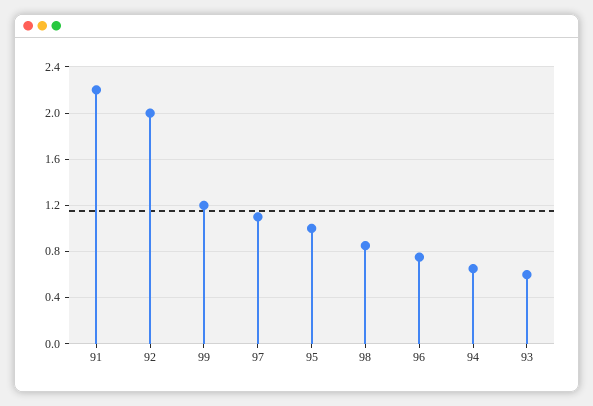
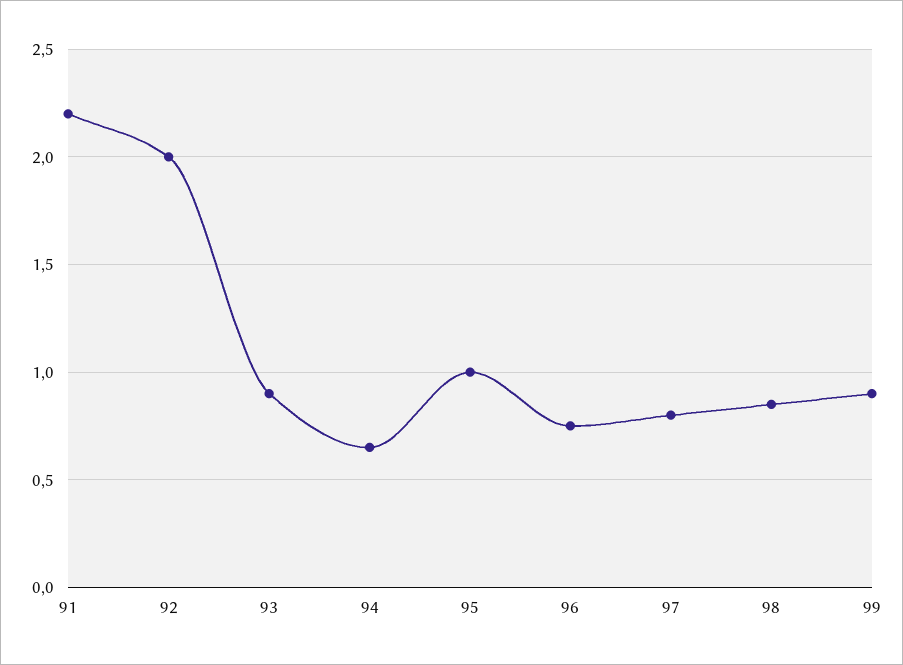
99: 1.2 -> 0.9
97: 1.1 -> 0.8
93: 0.6 -> 0.9

